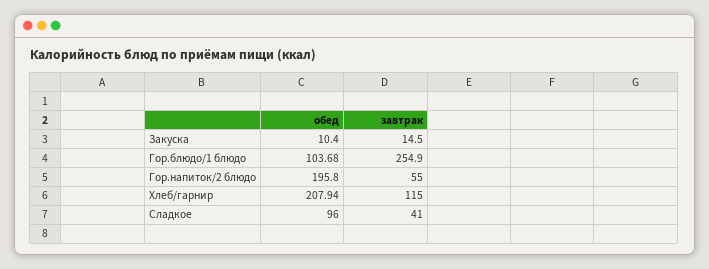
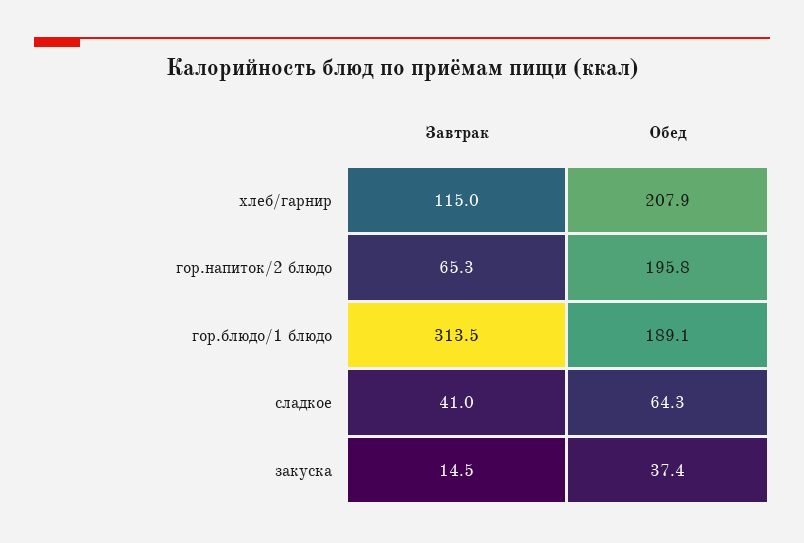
обед, Закуска: 10.4 -> 37.4
обед, Гор.блюдо/1 блюдо: 103.68 -> 189.1
завтрак, Гор.блюдо/1 блюдо: 254.9 -> 313.5
завтрак, Гор.напиток/2 блюдо: 55 -> 65.3
обед, Сладкое: 96 -> 64.3

